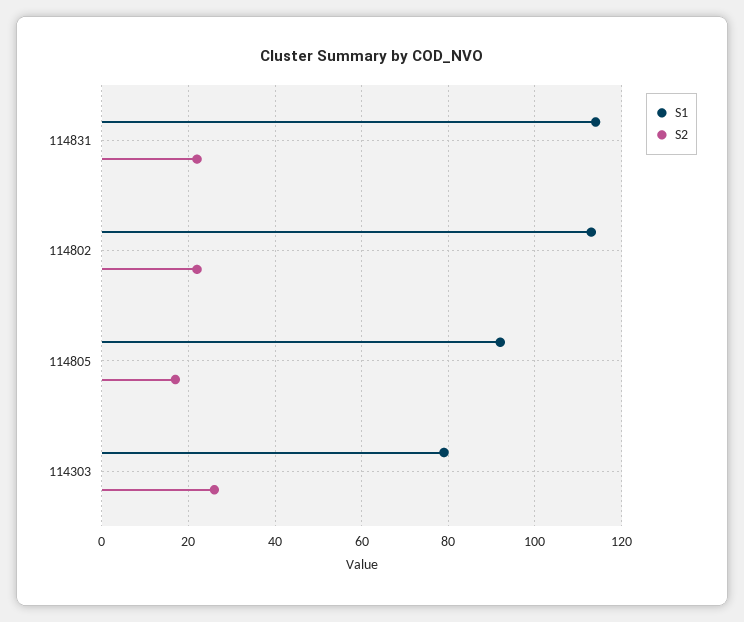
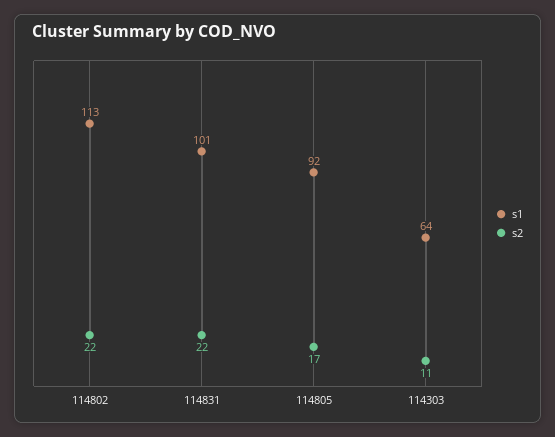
S1, 114831: 115 -> 101
S1, 114303: 80 -> 64
S2, 114303: 25 -> 11

